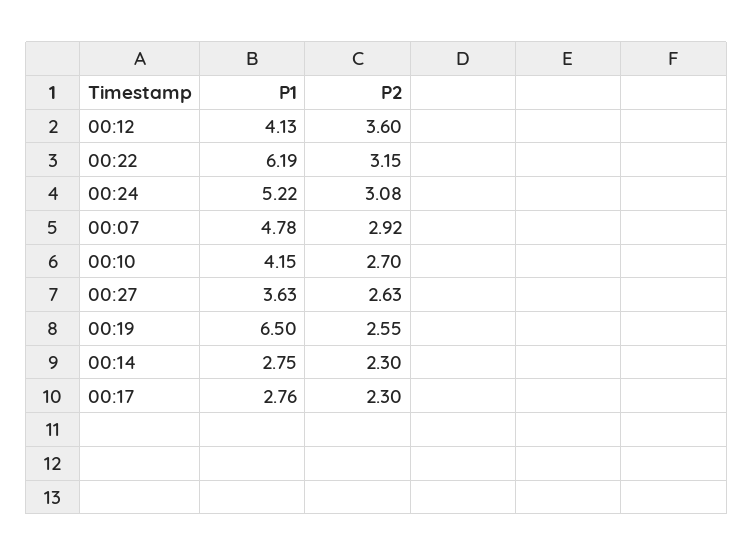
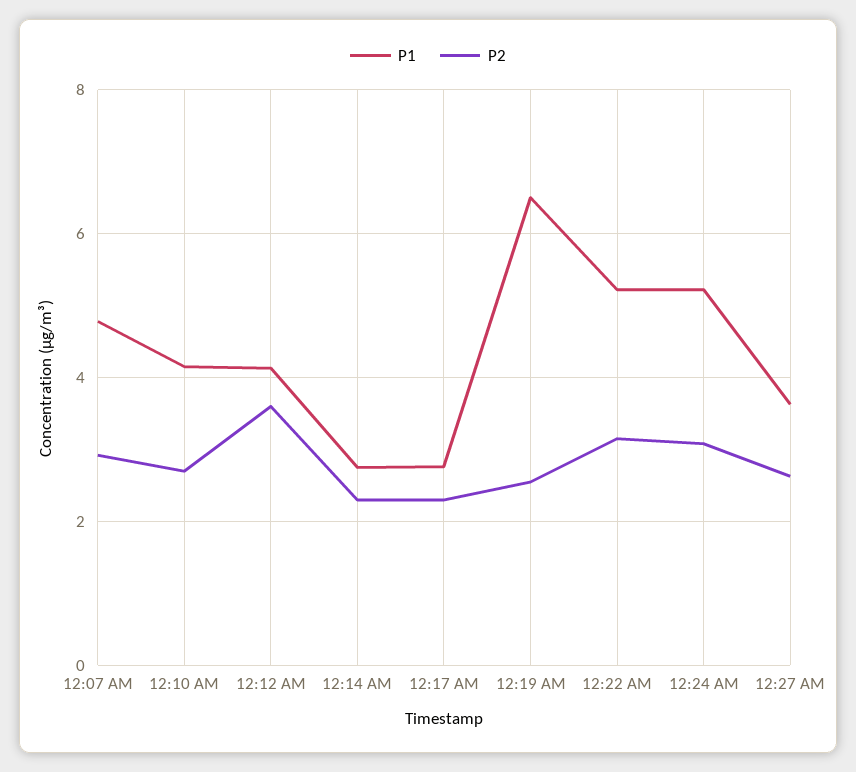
P1, 00:22: 6.19 -> 5.2

